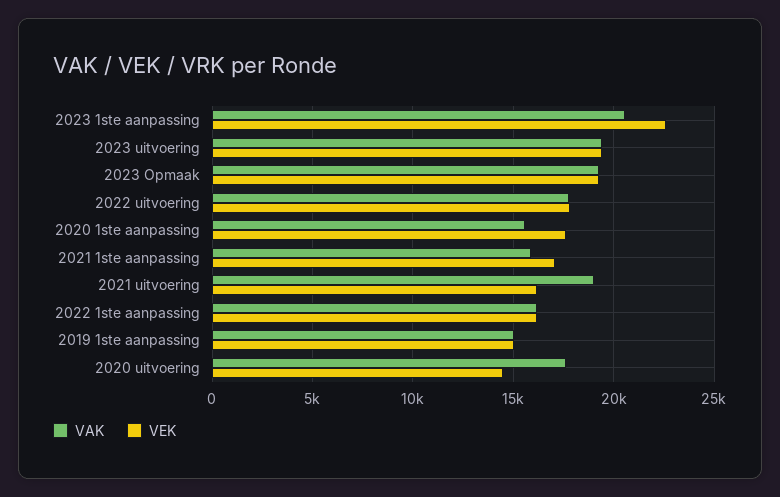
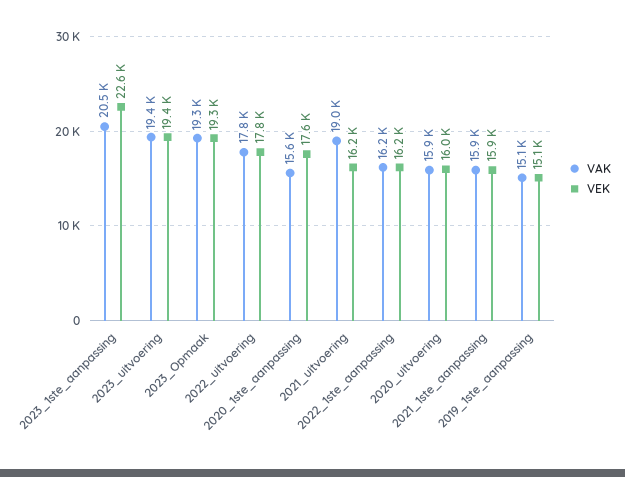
VEK, 2021 1ste aanpassing: 17000 -> 15900
VAK, 2020 uitvoering: 17500 -> 15900
VEK, 2020 uitvoering: 14500 -> 16000

